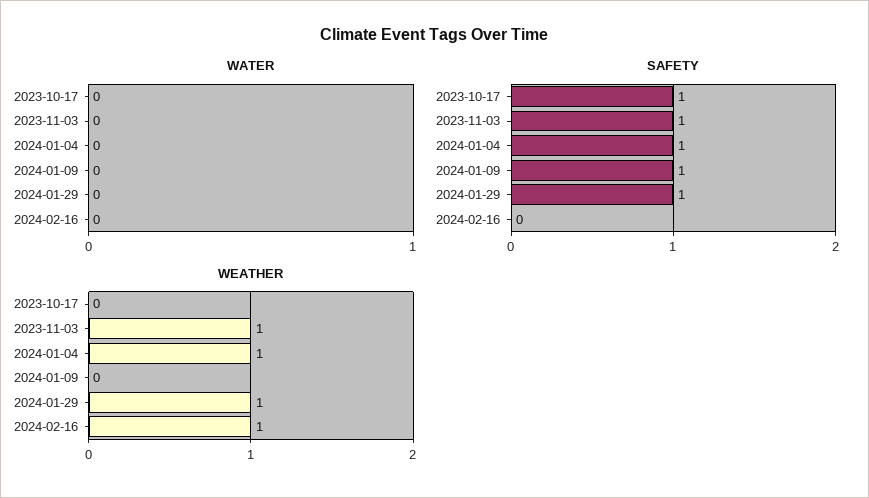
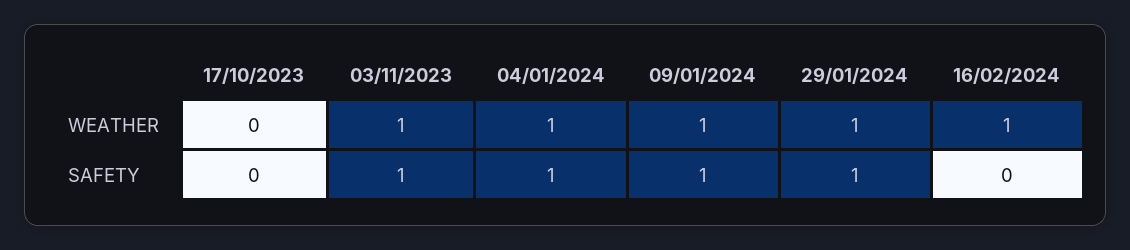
WATER, 2023-10-17: 0 -> none
WATER, 2023-11-03: 0 -> none
WATER, 2024-01-04: 0 -> none
WATER, 2024-01-09: 0 -> none
WATER, 2024-01-29: 0 -> none
WATER, 2024-02-16: 0 -> none
SAFETY, 2023-10-17: 1 -> 0
WEATHER, 2024-01-09: 0 -> 1

